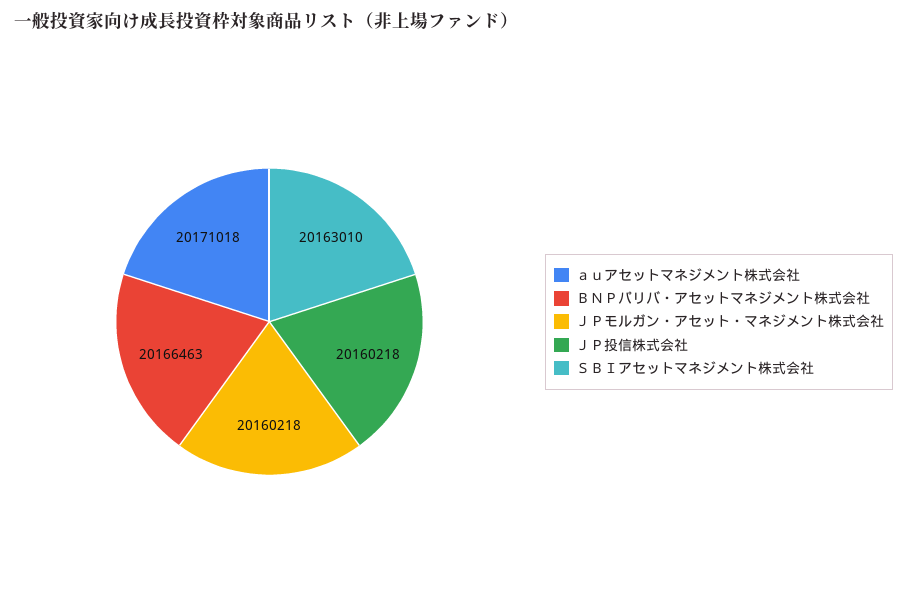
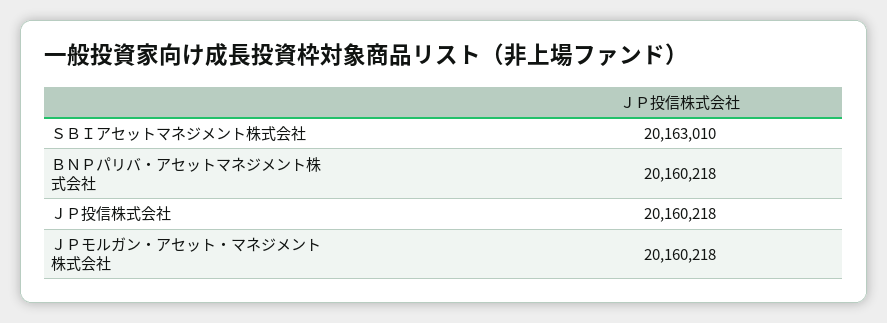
ａｕアセットマネジメント株式会社: 20171018 -> none
ＢＮＰパリバ・アセットマネジメント株式会社: 20166463 -> 20160218

